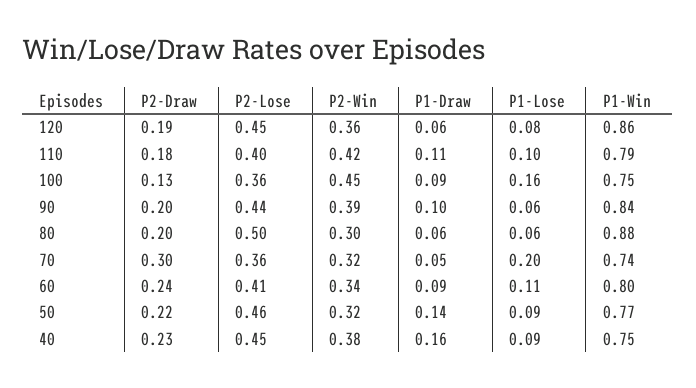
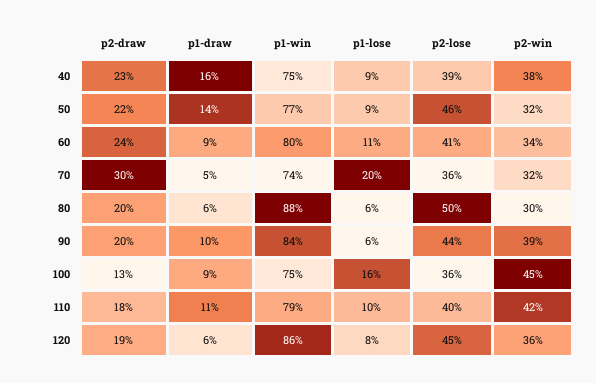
P2-Lose, 40: 0.45 -> 0.39

